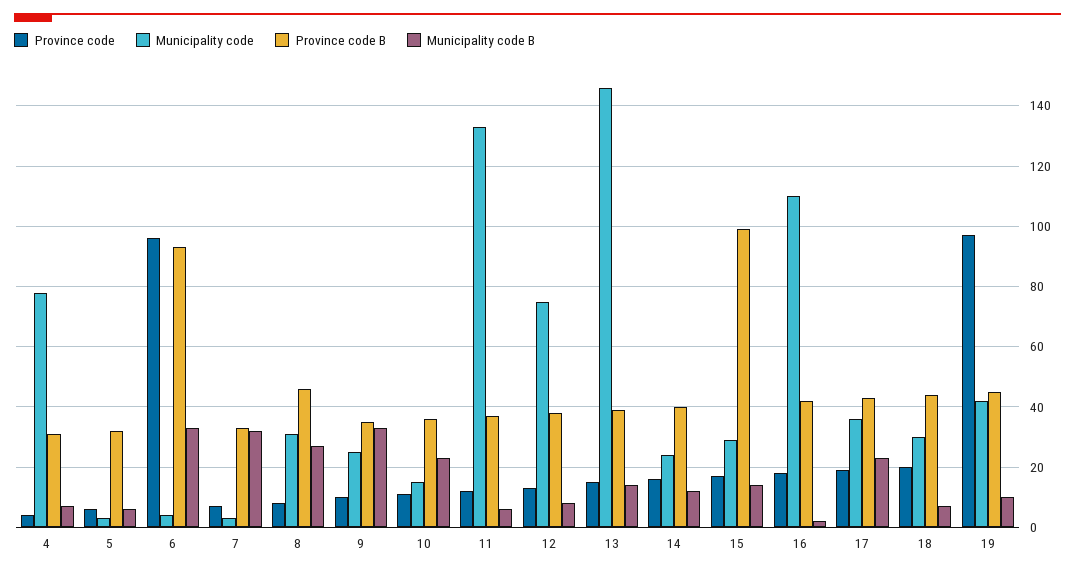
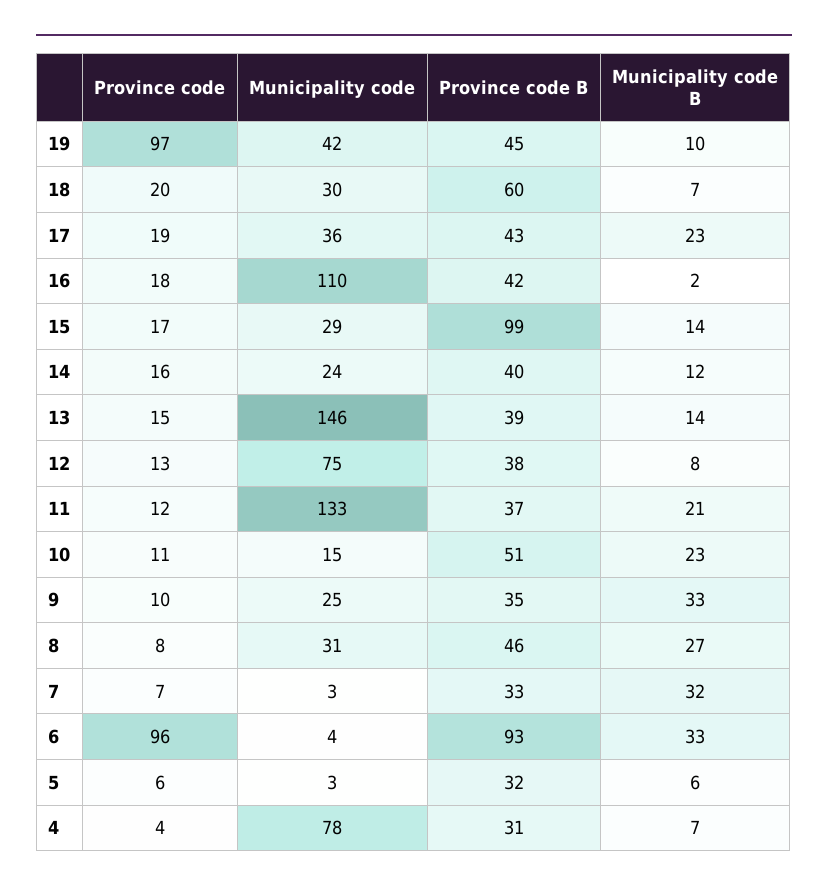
Province code B, 10: 35 -> 51
Municipality code B, 11: 5 -> 21
Province code B, 18: 45 -> 60

